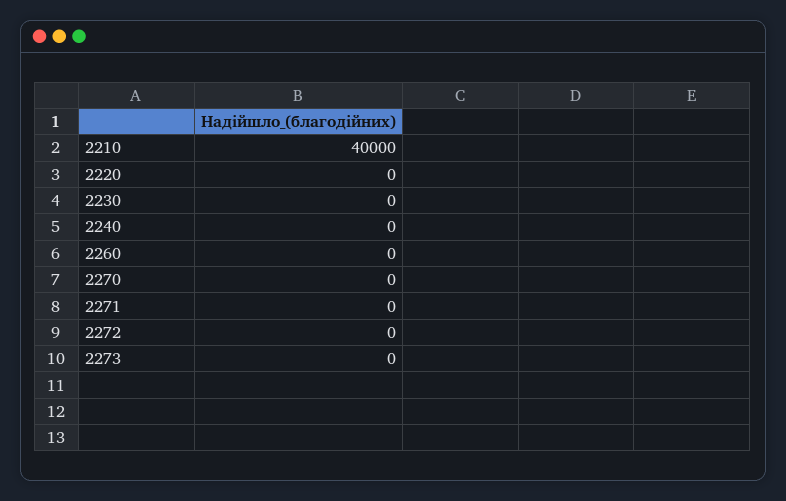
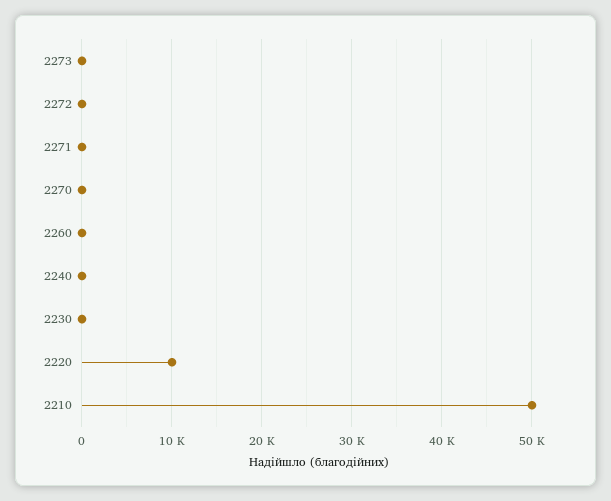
2210: 40000 -> 50000
2220: 0 -> 10000

